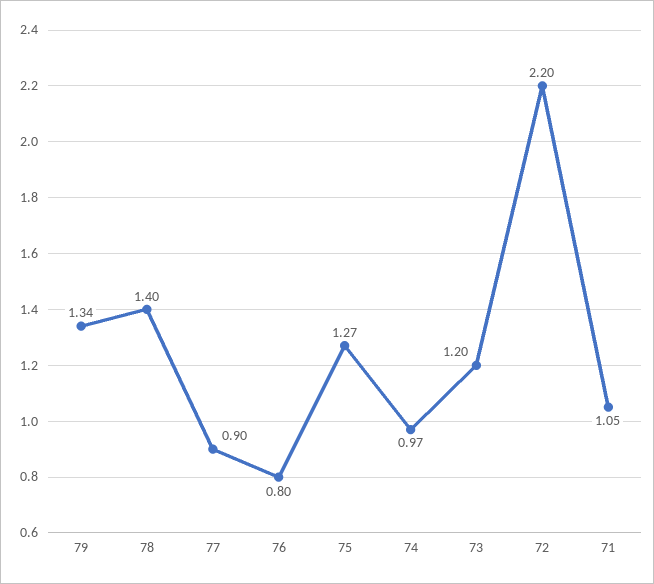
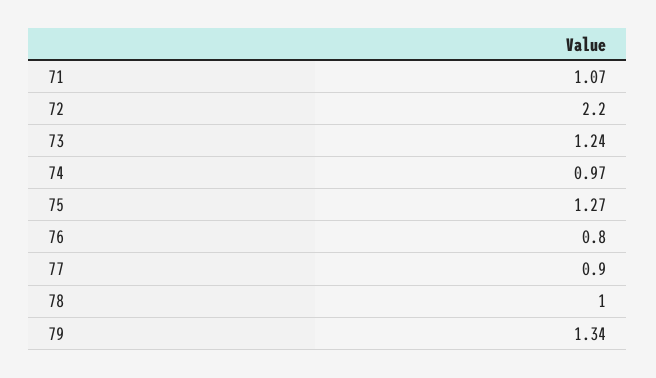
78: 1.4 -> 1
73: 1.2 -> 1.24
71: 1.05 -> 1.07

